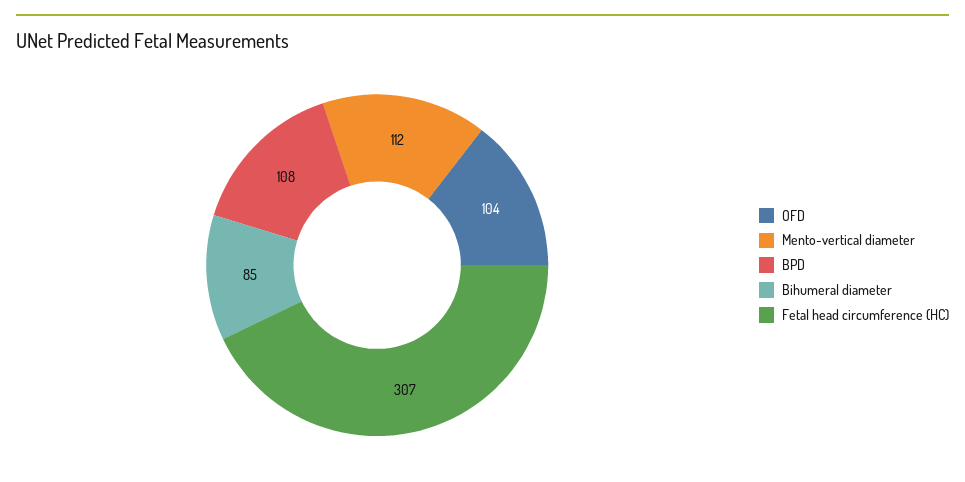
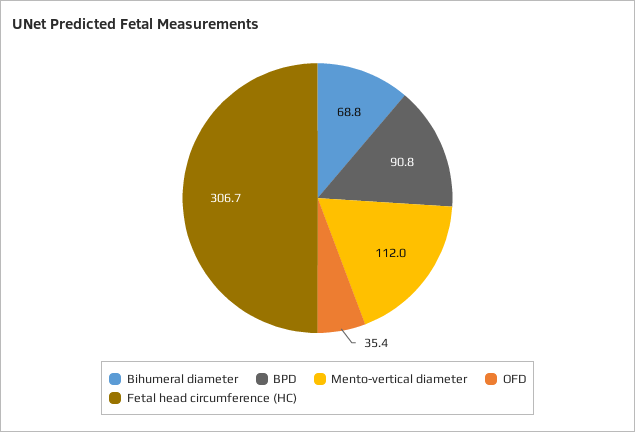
OFD: 104 -> 35.4
BPD: 108 -> 90.8
Bihumeral diameter: 85 -> 68.8

